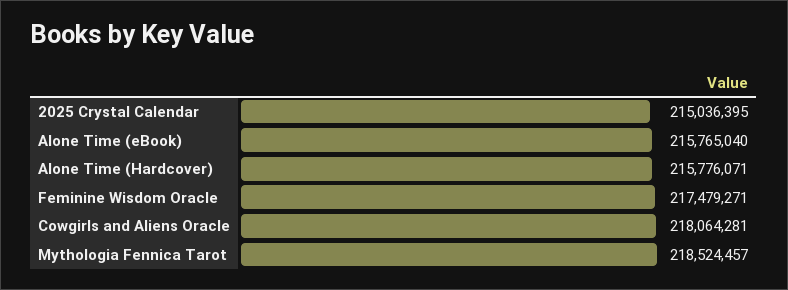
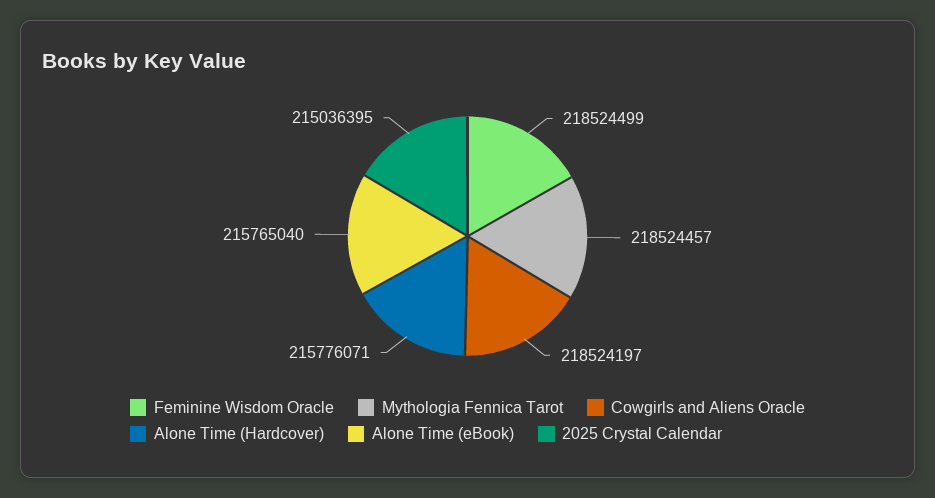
Feminine Wisdom Oracle: 217479271 -> 218524499
Cowgirls and Aliens Oracle: 218064281 -> 218524197

